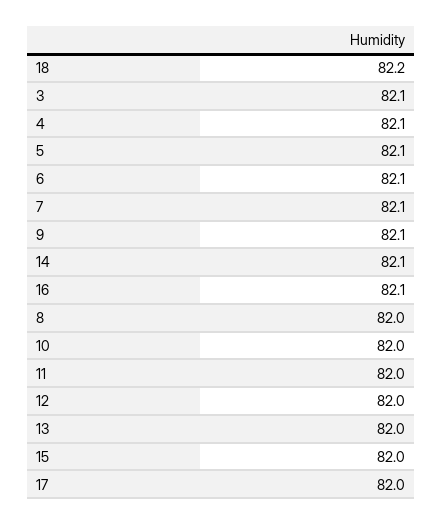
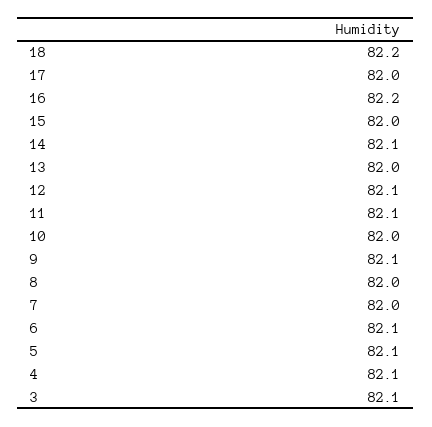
7: 82.1 -> 82
16: 82.1 -> 82.2
11: 82 -> 82.1
12: 82 -> 82.1

